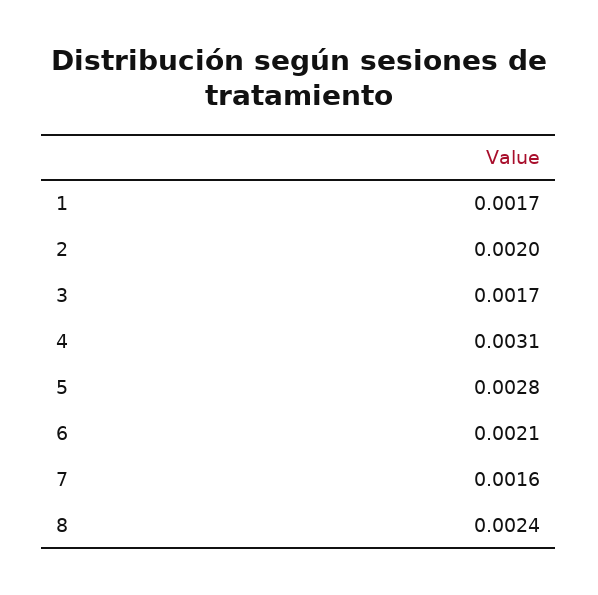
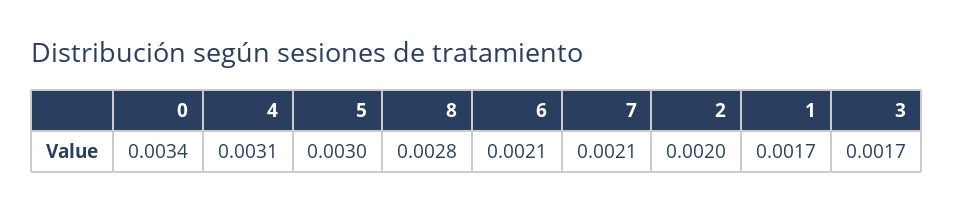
5: 0.0028 -> 0.003
7: 0.0016 -> 0.0021
8: 0.0024 -> 0.0028
0: none -> 0.0034

